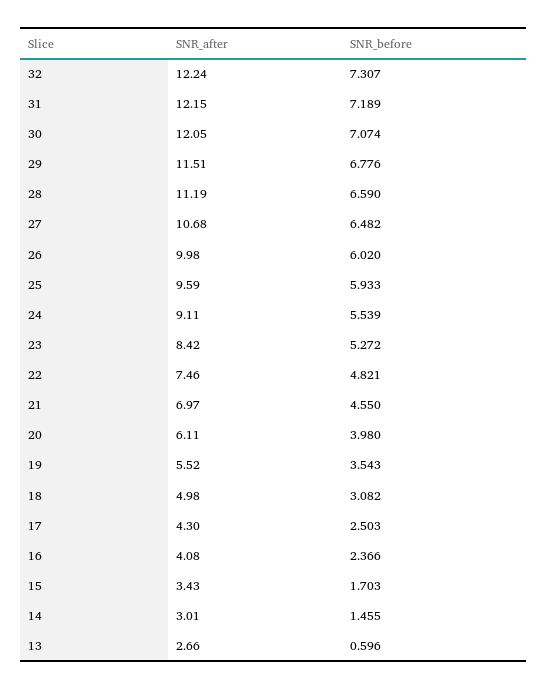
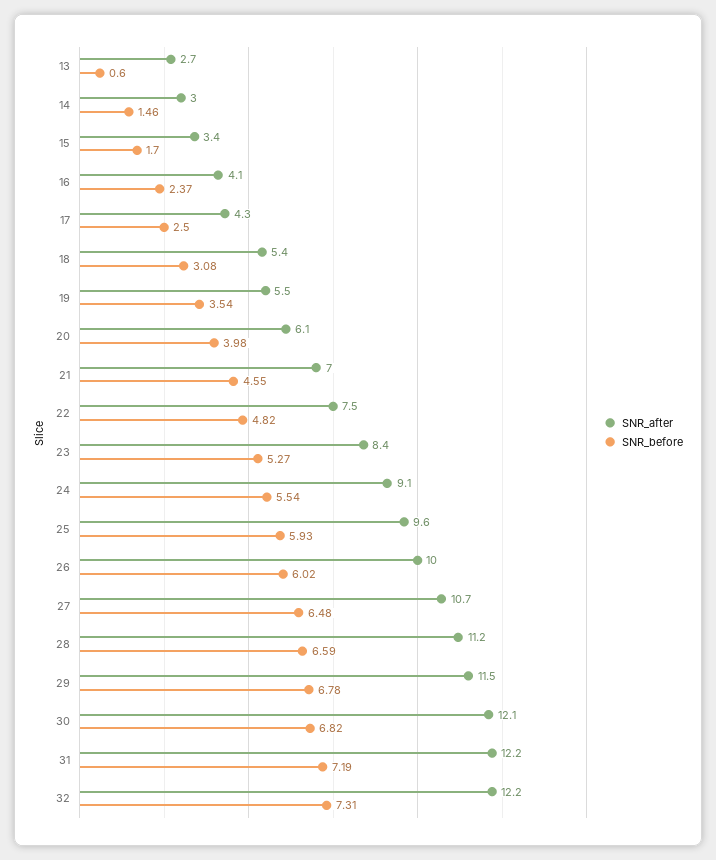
SNR_before, 30: 7.074 -> 6.82
SNR_after, 18: 4.98 -> 5.4

